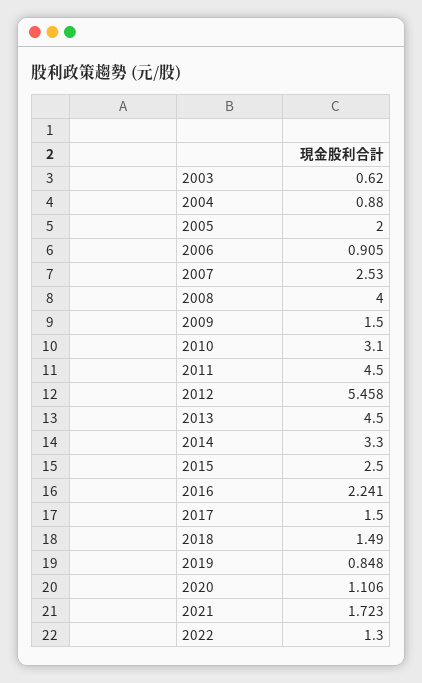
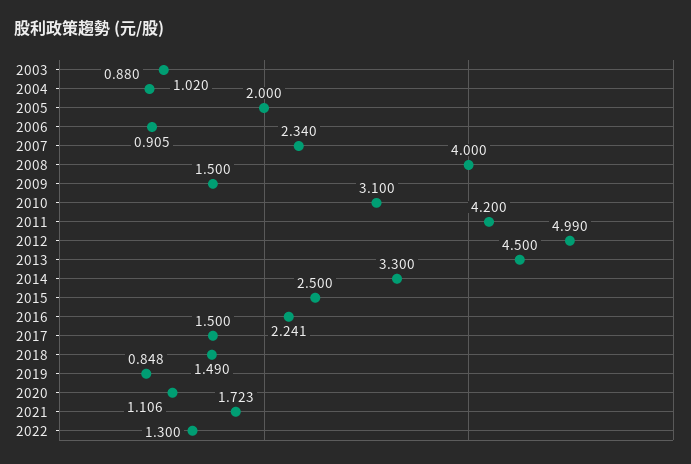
2003: 0.62 -> 1.02
2007: 2.53 -> 2.34
2011: 4.5 -> 4.2
2012: 5.458 -> 4.99

